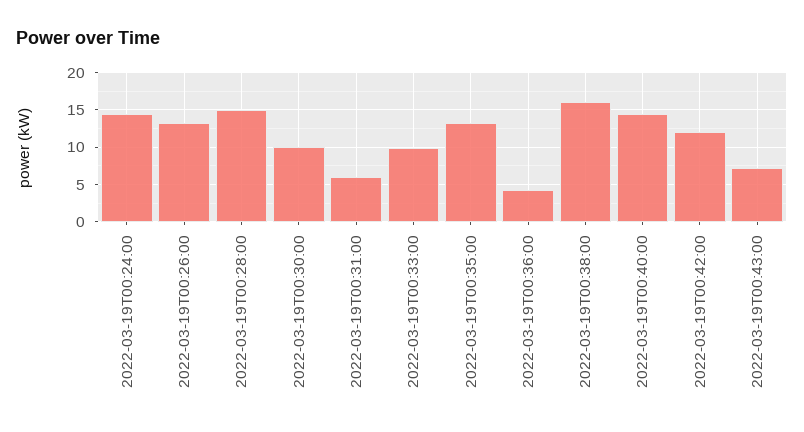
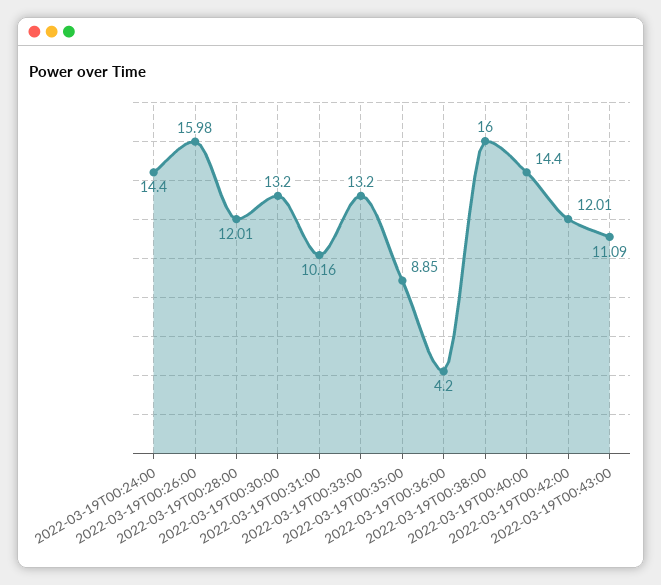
2022-03-19T00:26:00: 13 -> 15.98
2022-03-19T00:28:00: 15 -> 12.01
2022-03-19T00:30:00: 10 -> 13.2
2022-03-19T00:31:00: 6 -> 10.16
2022-03-19T00:33:00: 10 -> 13.2
2022-03-19T00:35:00: 13 -> 8.85
2022-03-19T00:43:00: 7 -> 11.09

